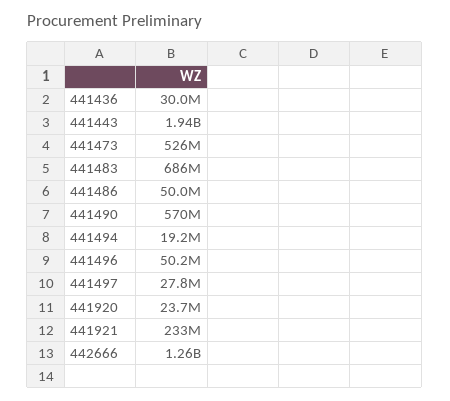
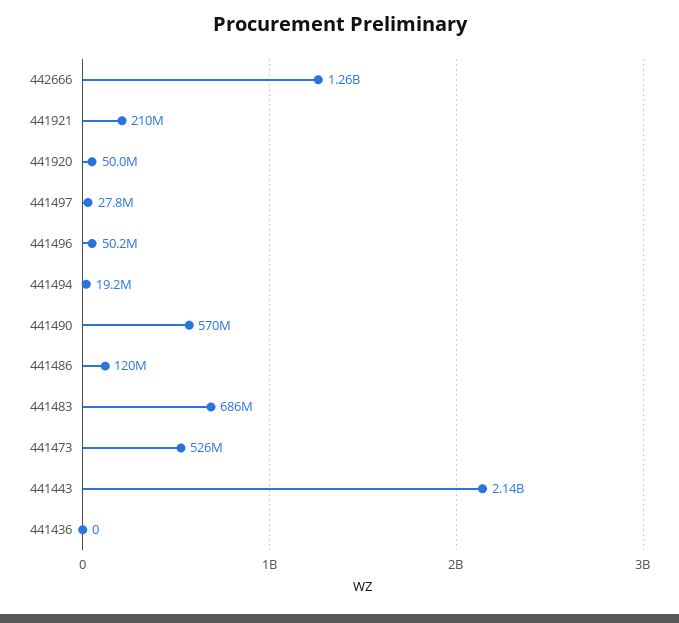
441436: 30000000 -> 0
441443: 1940000000 -> 2140000000
441486: 50000000 -> 120000000
441920: 23700000 -> 50000000
441921: 233000000 -> 210000000

